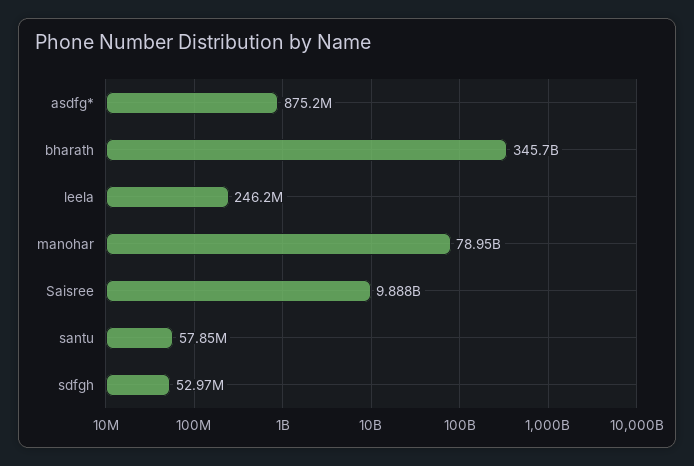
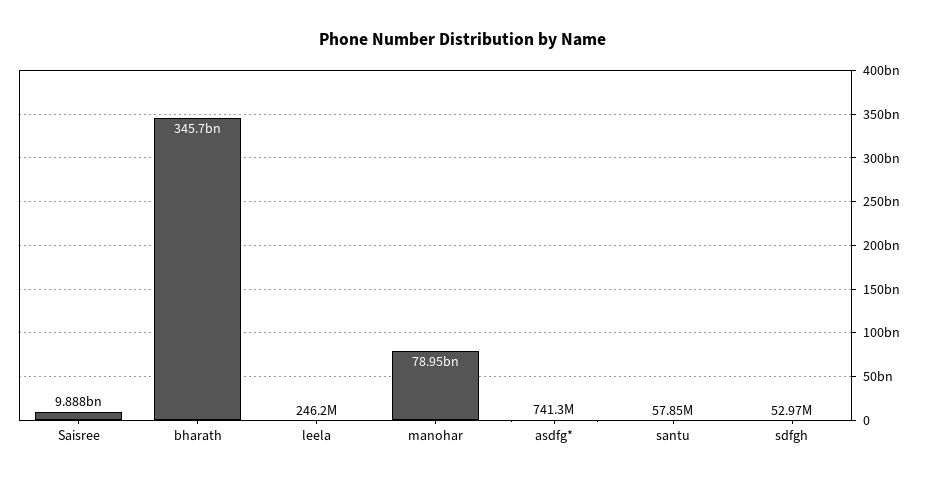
asdfg*: 875200000 -> 741300000

